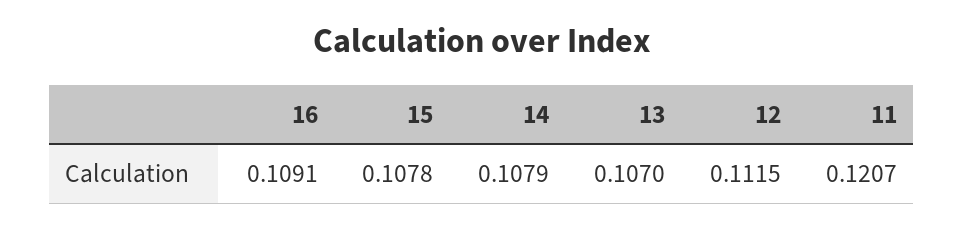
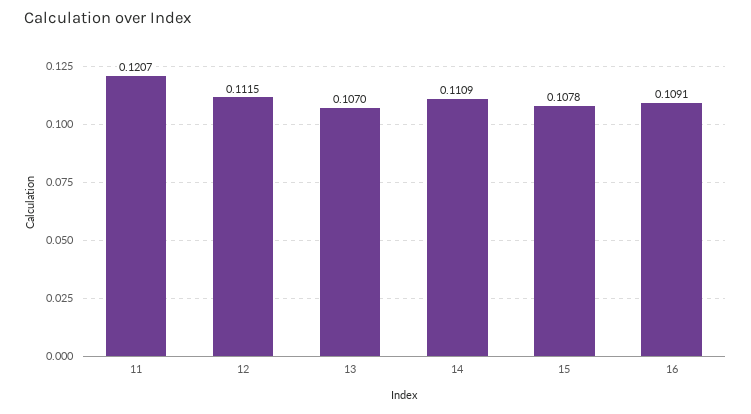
14: 0.1079 -> 0.1109

